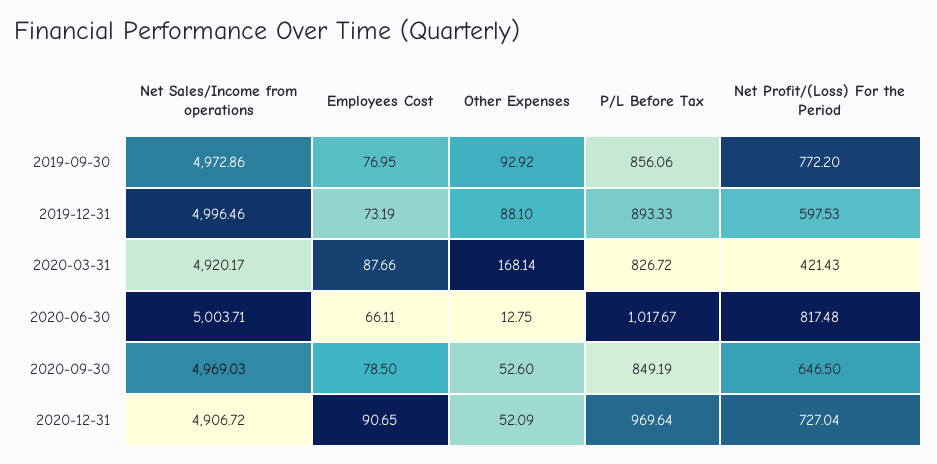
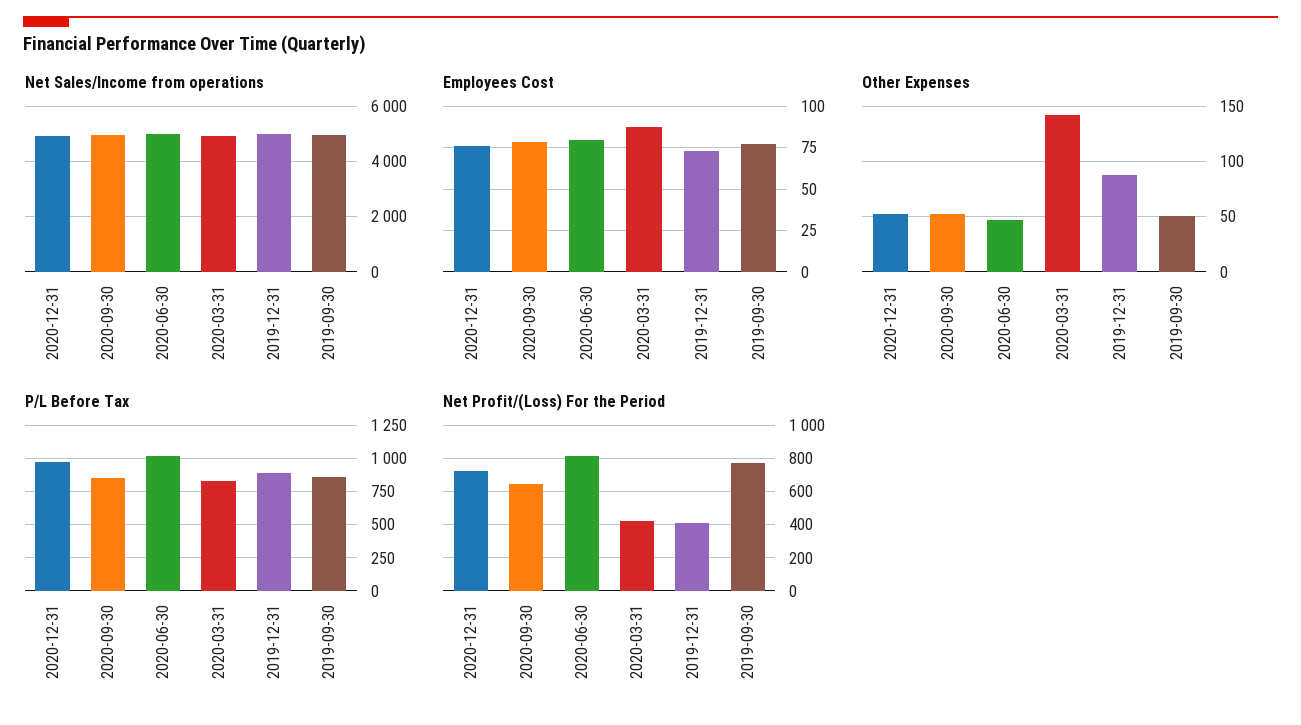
Other Expenses, 2019-09-30: 92.92 -> 50
Net Profit/(Loss) For the Period, 2019-12-31: 597.53 -> 400
Other Expenses, 2020-03-31: 168.14 -> 140
Employees Cost, 2020-06-30: 66.11 -> 80
Other Expenses, 2020-06-30: 12.75 -> 50
Employees Cost, 2020-12-31: 90.65 -> 75

